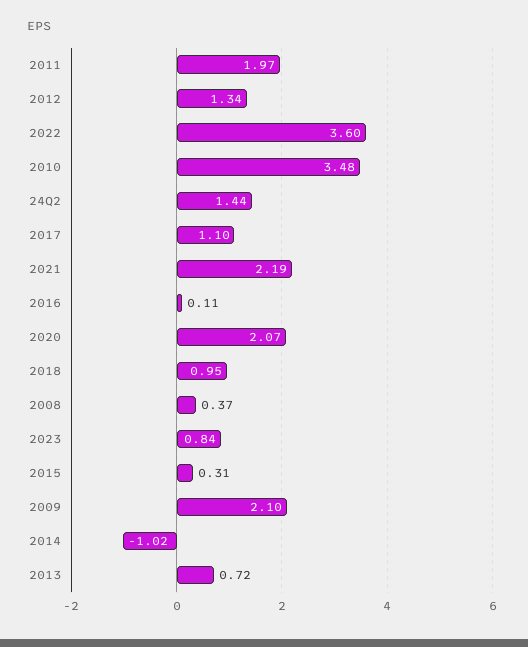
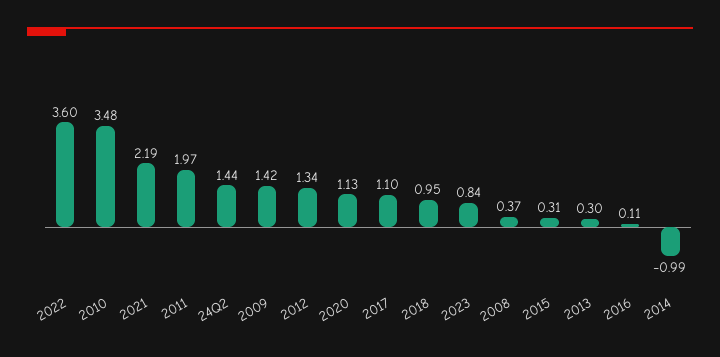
2020: 2.07 -> 1.13
2009: 2.1 -> 1.42
2014: -1.02 -> -0.99
2013: 0.72 -> 0.3

